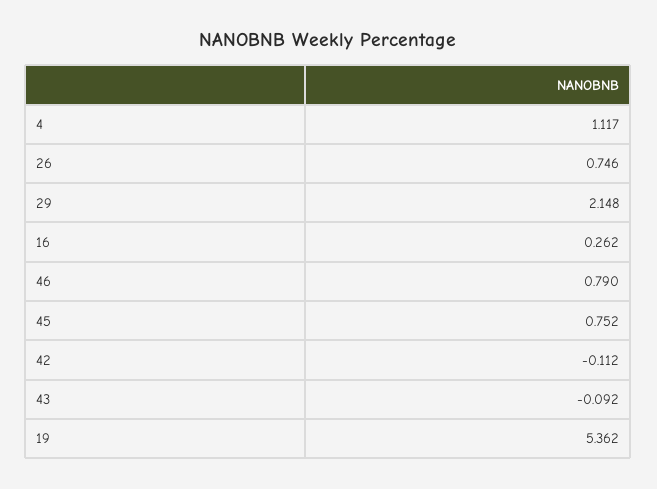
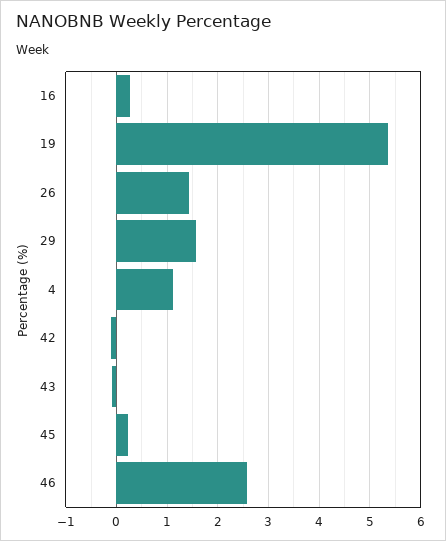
26: 0.746 -> 1.4
29: 2.148 -> 1.6
46: 0.79 -> 2.6
45: 0.752 -> 0.2

